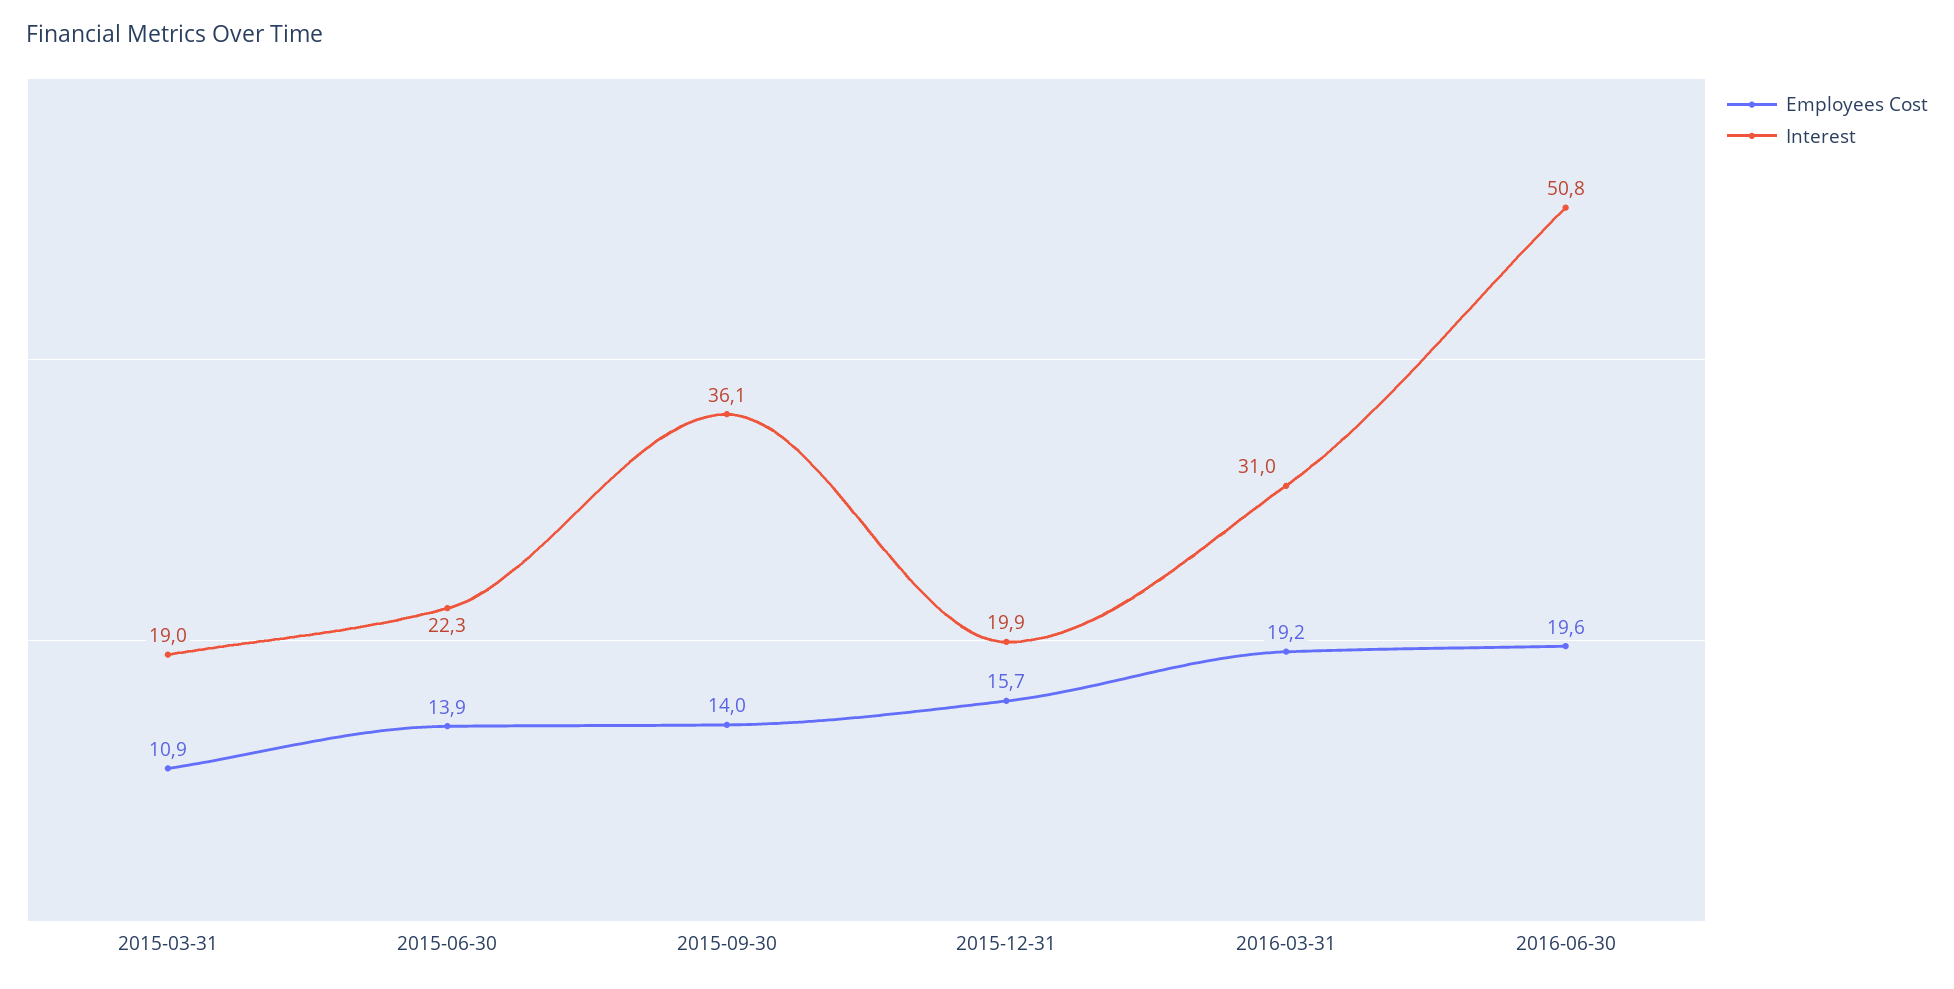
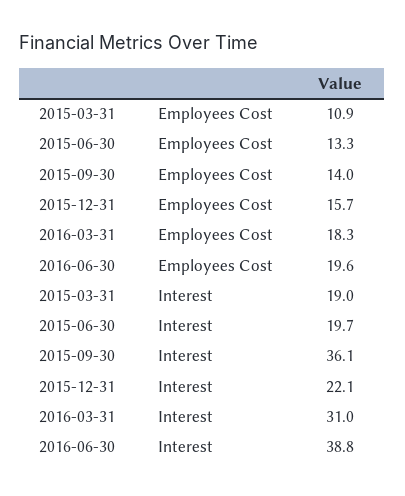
Employees Cost, 2015-06-30: 13.9 -> 13.3
Interest, 2015-06-30: 22.3 -> 19.7
Interest, 2015-12-31: 19.9 -> 22.1
Employees Cost, 2016-03-31: 19.2 -> 18.3
Interest, 2016-06-30: 50.8 -> 38.8

